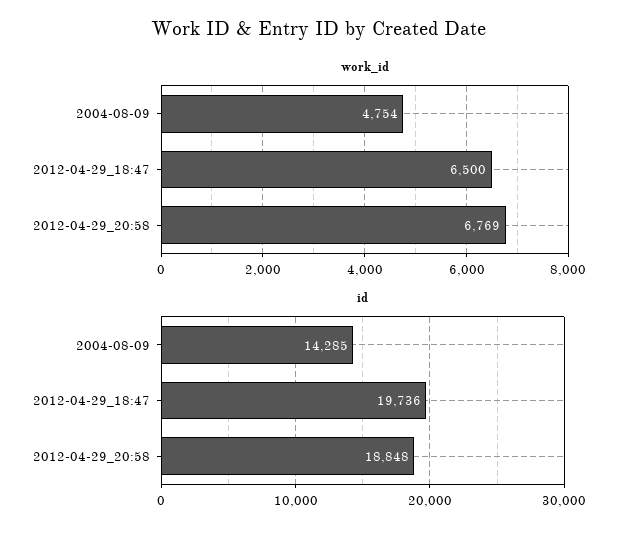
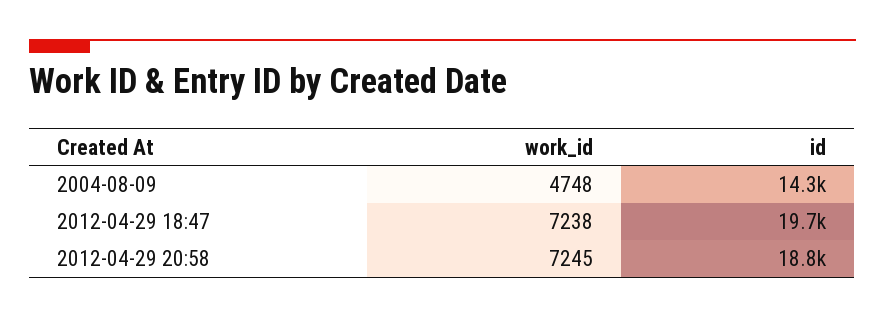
work_id, 2004-08-09: 4754 -> 4748
work_id, 2012-04-29_18:47: 6500 -> 7238
work_id, 2012-04-29_20:58: 6769 -> 7245

